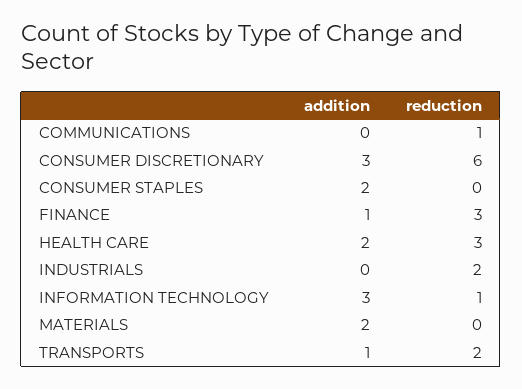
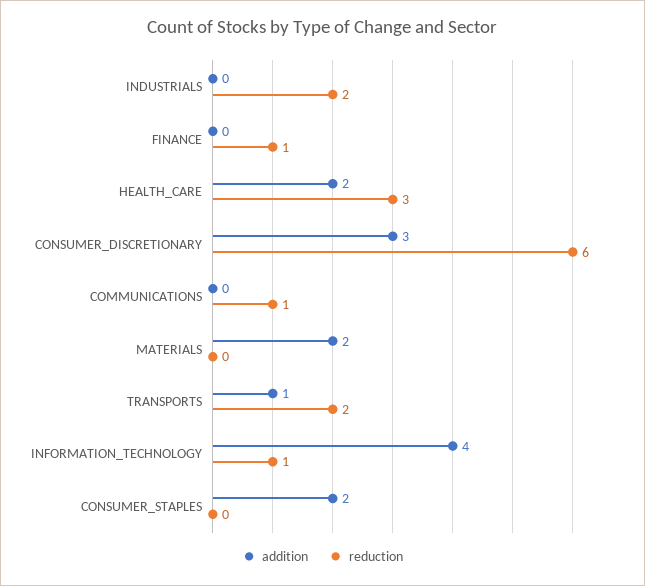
addition, FINANCE: 1 -> 0
reduction, FINANCE: 3 -> 1
addition, INFORMATION TECHNOLOGY: 3 -> 4

